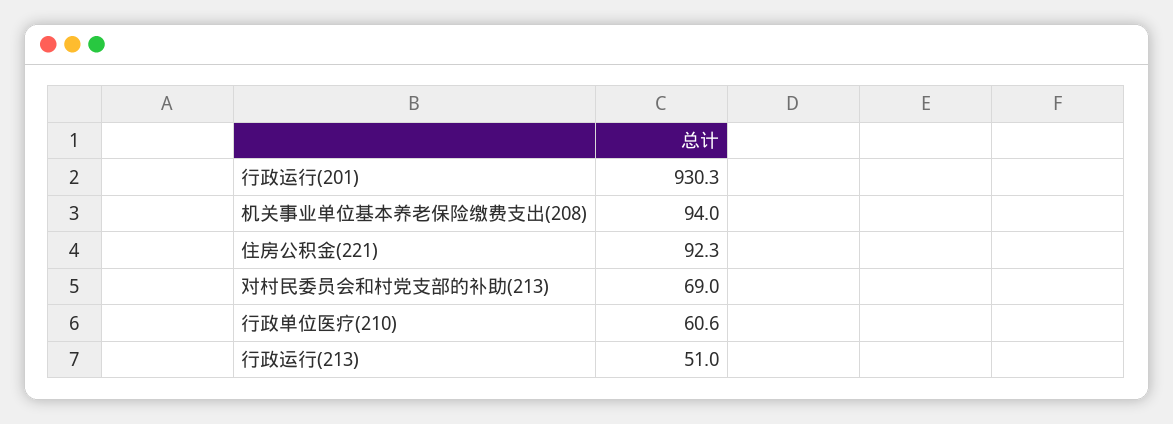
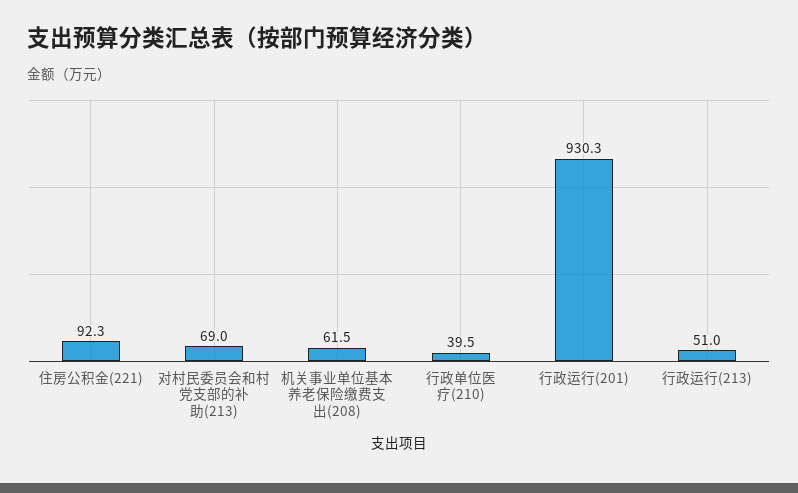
机关事业单位基本养老保险缴费支出(208): 94 -> 61.5
行政单位医疗(210): 60.6 -> 39.5

